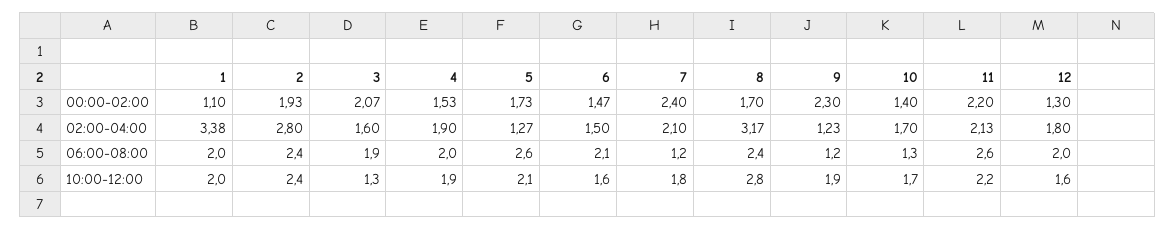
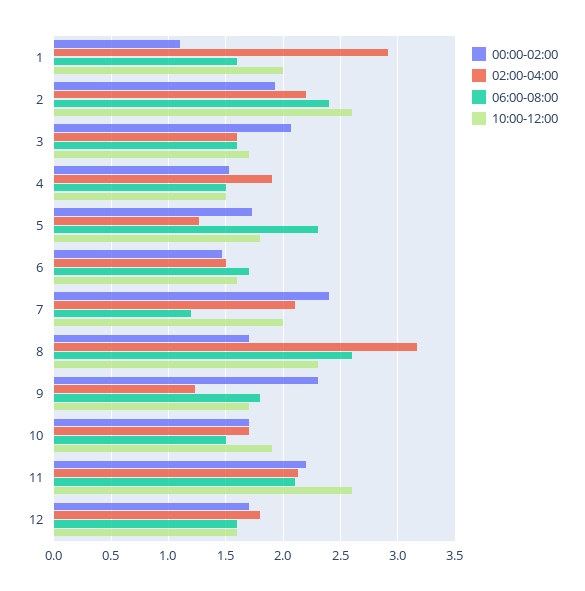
00:00-02:00, 10: 1.4 -> 1.7
00:00-02:00, 12: 1.3 -> 1.7
02:00-04:00, 1: 3.38 -> 2.9
02:00-04:00, 2: 2.8 -> 2.2
06:00-08:00, 1: 2 -> 1.6
06:00-08:00, 3: 1.9 -> 1.6
06:00-08:00, 4: 2 -> 1.5
06:00-08:00, 5: 2.6 -> 2.3
06:00-08:00, 6: 2.1 -> 1.7
06:00-08:00, 8: 2.4 -> 2.6
06:00-08:00, 9: 1.2 -> 1.8
06:00-08:00, 10: 1.3 -> 1.5
06:00-08:00, 11: 2.6 -> 2.1
06:00-08:00, 12: 2 -> 1.6
10:00-12:00, 2: 2.4 -> 2.6
10:00-12:00, 3: 1.3 -> 1.7
10:00-12:00, 4: 1.9 -> 1.5
10:00-12:00, 5: 2.1 -> 1.8
10:00-12:00, 7: 1.8 -> 2
10:00-12:00, 8: 2.8 -> 2.3
10:00-12:00, 9: 1.9 -> 1.7
10:00-12:00, 10: 1.7 -> 1.9
10:00-12:00, 11: 2.2 -> 2.6

